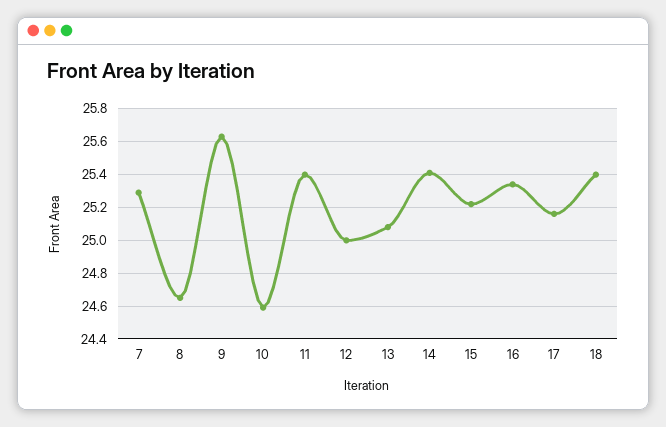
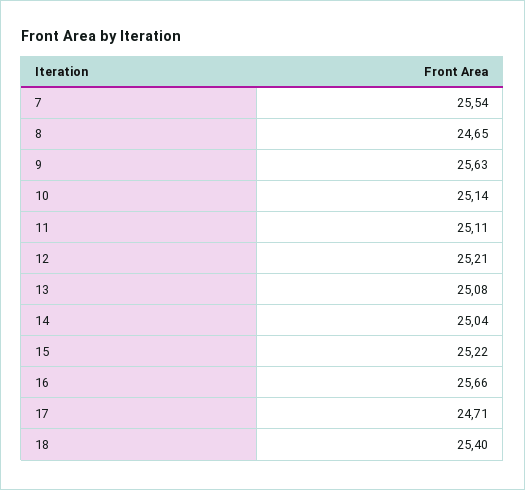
7: 25.3 -> 25.54
10: 24.6 -> 25.14
11: 25.4 -> 25.11
12: 25 -> 25.21
14: 25.4 -> 25.04
16: 25.35 -> 25.66
17: 25.15 -> 24.71

